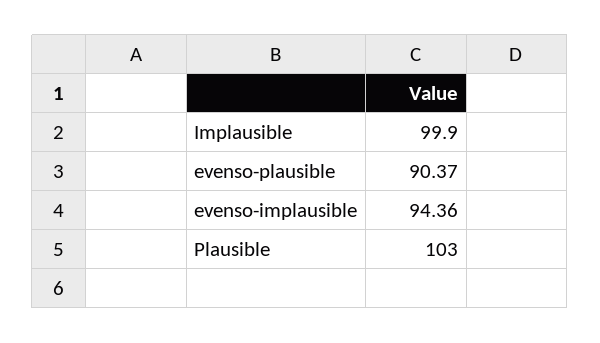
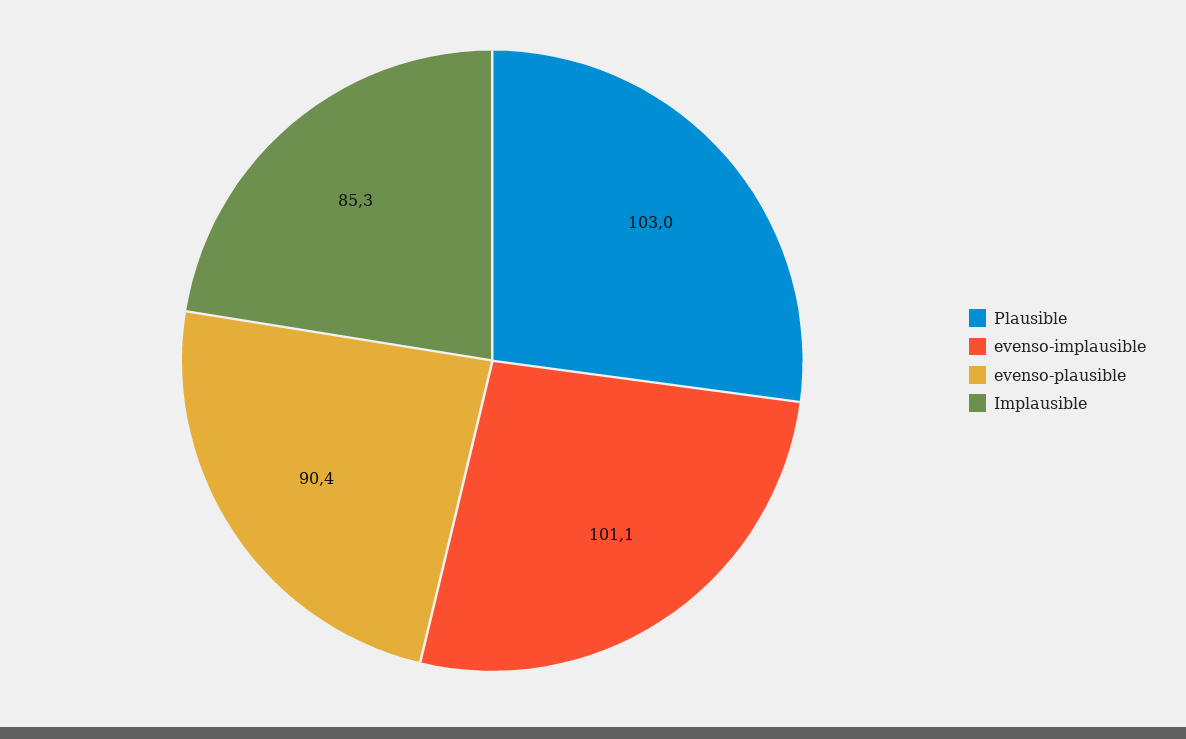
Implausible: 99.9 -> 85.3
evenso-implausible: 94.36 -> 101.1

